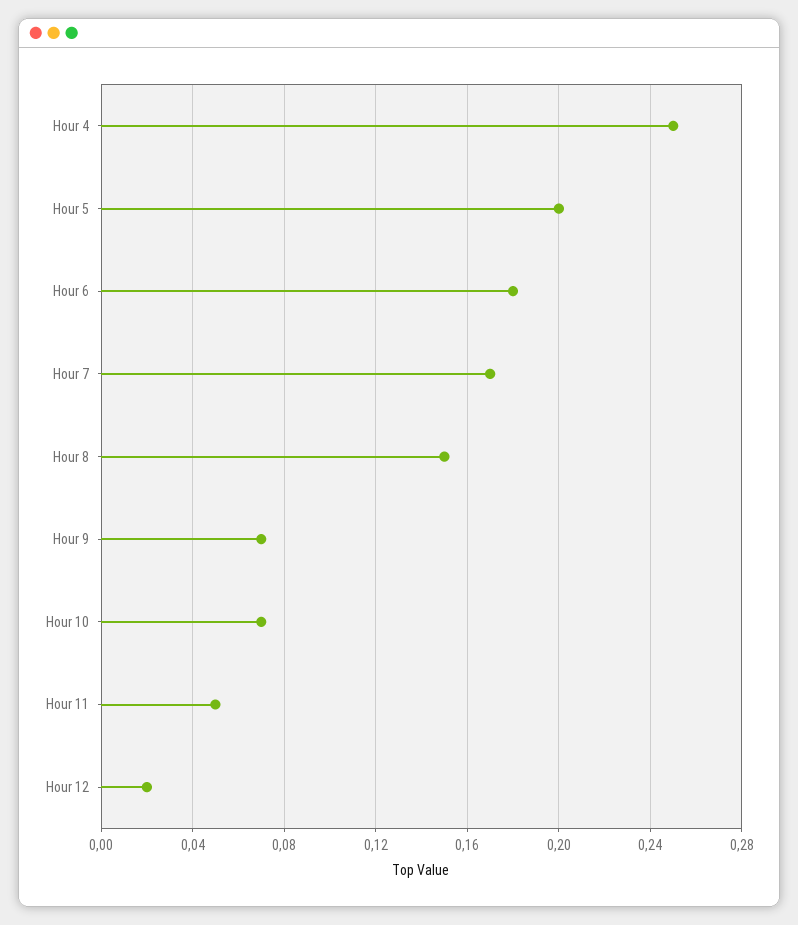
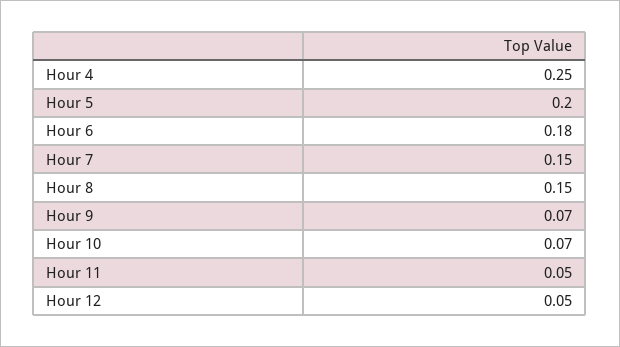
Hour 7: 0.17 -> 0.15
Hour 12: 0.02 -> 0.05

